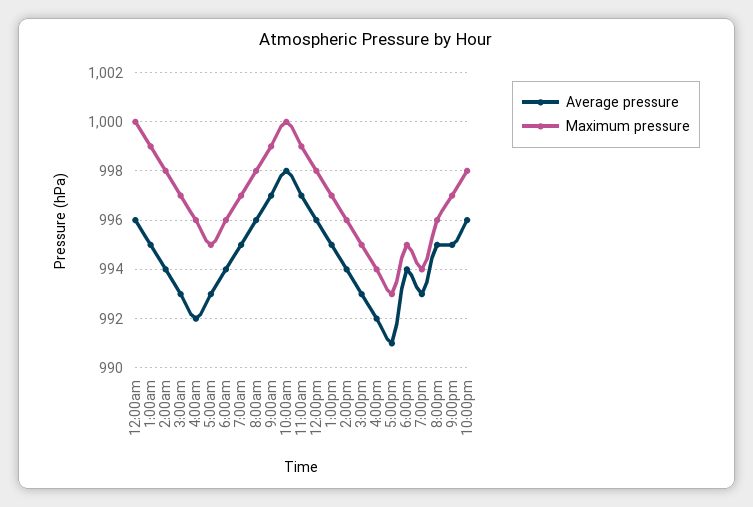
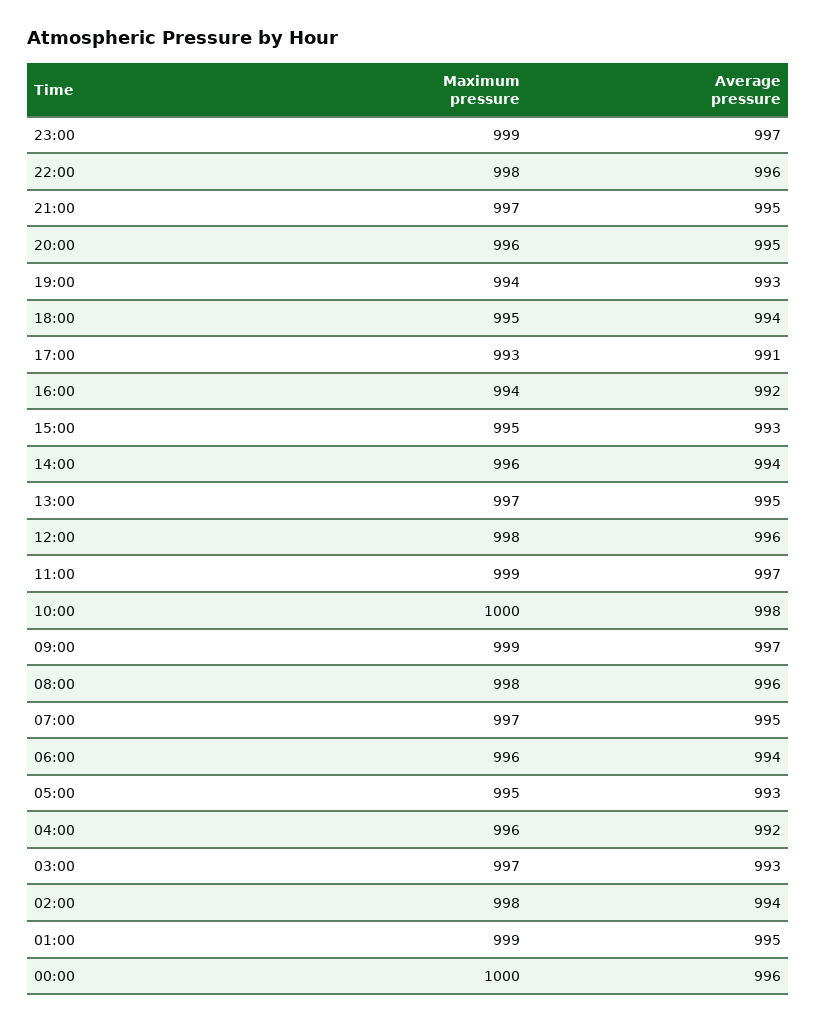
Maximum pressure, 23:00: none -> 999
Average pressure, 23:00: none -> 997

